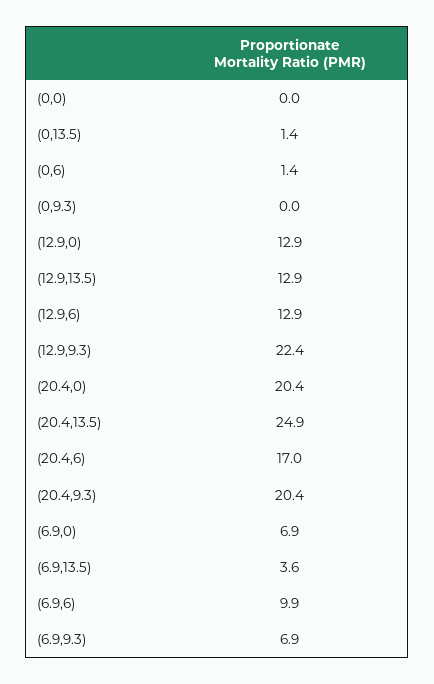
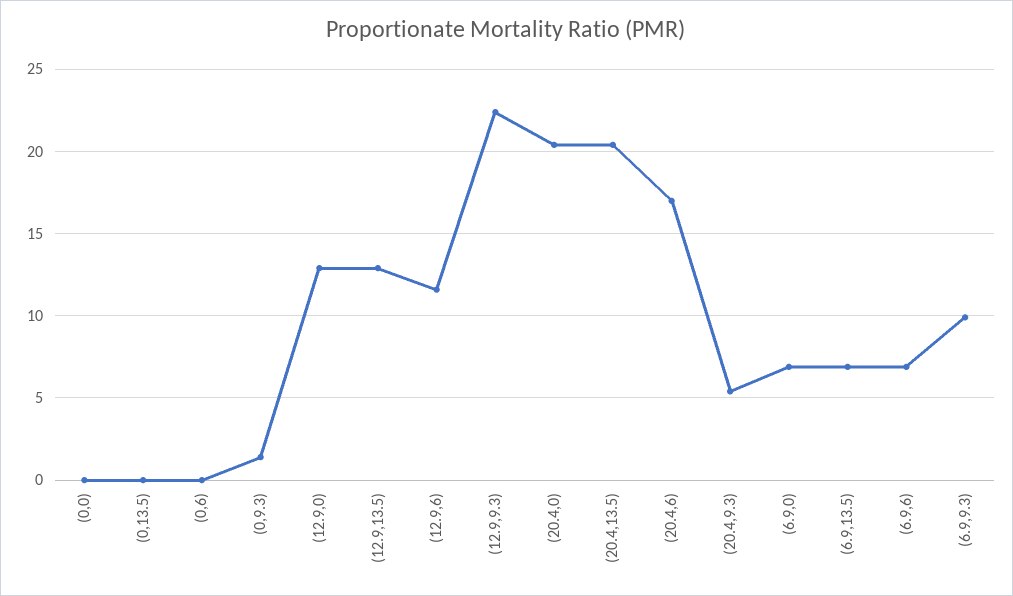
(0,13.5): 1.4 -> 0
(0,6): 1.4 -> 0
(0,9.3): 0 -> 1.5
(12.9,6): 12.9 -> 11.5
(20.4,13.5): 24.9 -> 20.5
(20.4,9.3): 20.4 -> 5.5
(6.9,13.5): 3.6 -> 7
(6.9,6): 9.9 -> 7
(6.9,9.3): 6.9 -> 10

